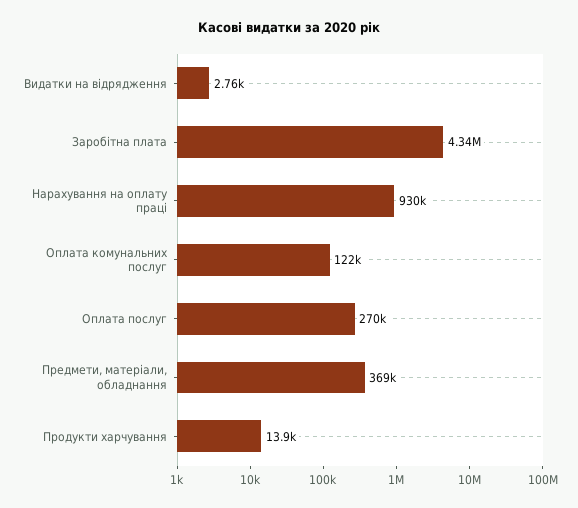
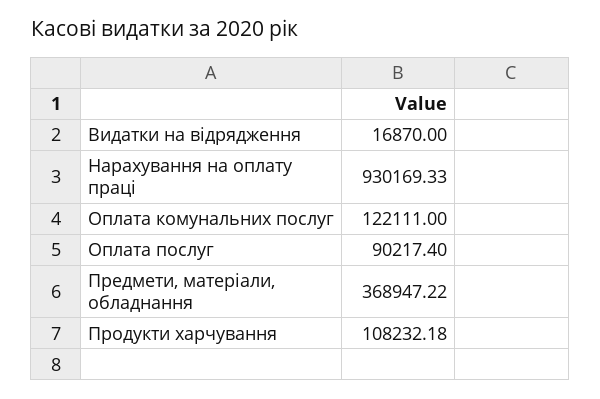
Видатки на відрядження: 2760 -> 16870
Заробітна плата: 4340000 -> none
Оплата послуг: 270000 -> 90217.4
Продукти харчування: 13900 -> 108232.18

